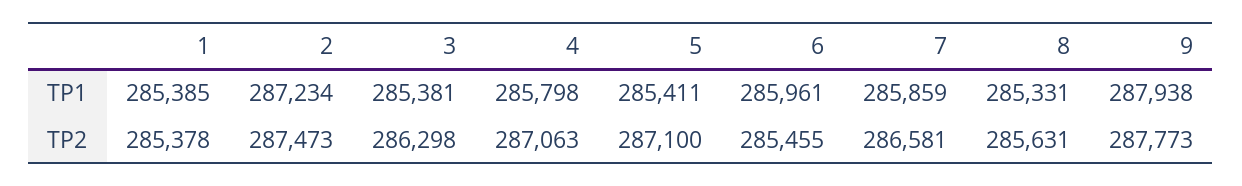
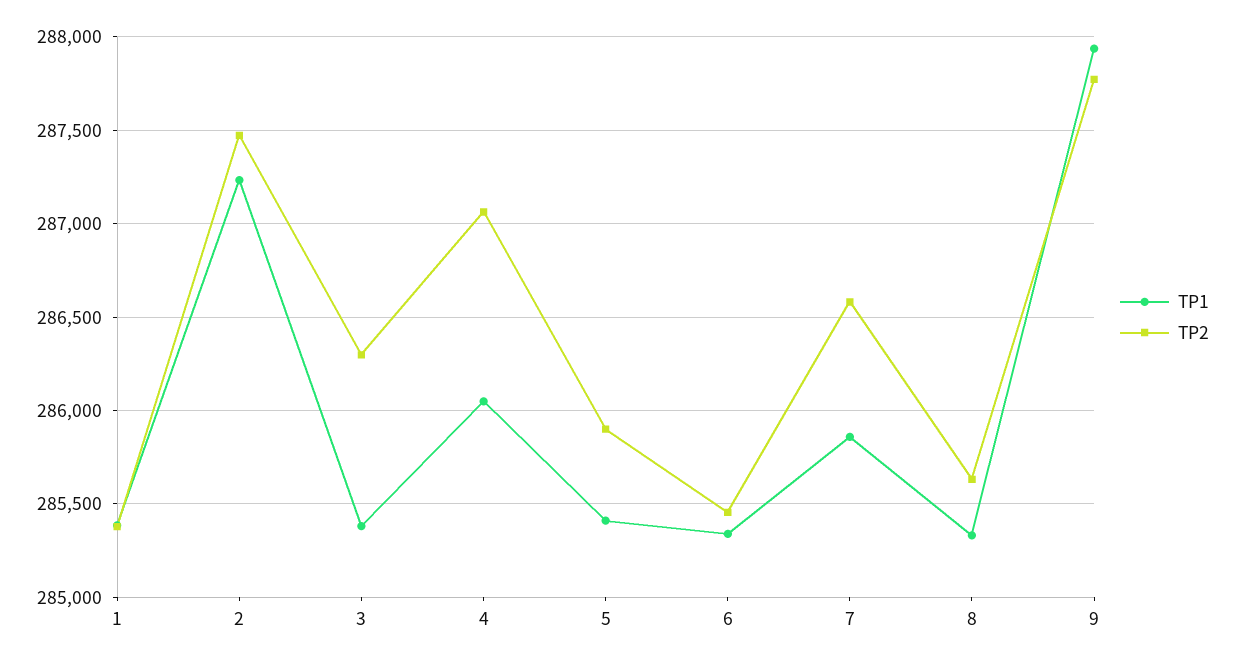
TP1, 4: 285798 -> 286050
TP1, 6: 285961 -> 285350
TP2, 5: 287100 -> 285900

